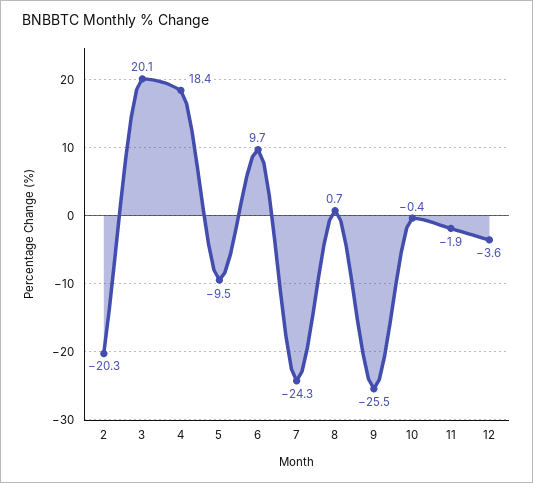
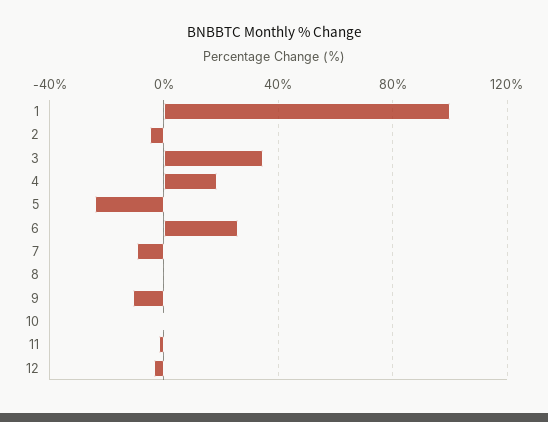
2: -20.3 -> -5
3: 20.1 -> 35
5: -9.5 -> -25
6: 9.7 -> 25
7: -24.3 -> -10
9: -25.5 -> -10
1: none -> 100

